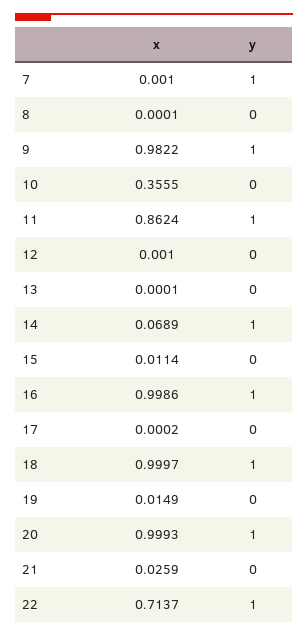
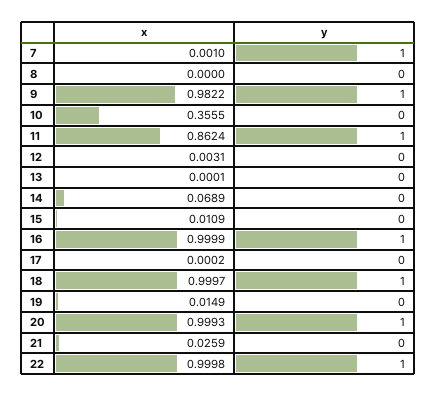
x, 8: 0.0001 -> 0
x, 12: 0.001 -> 0.0031
y, 14: 1 -> 0
x, 15: 0.0114 -> 0.0109
x, 16: 0.9986 -> 0.9999
x, 22: 0.7137 -> 0.9998

